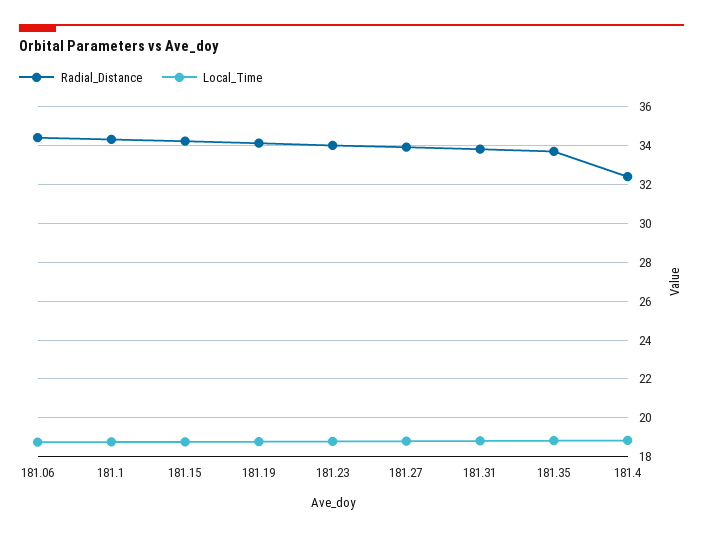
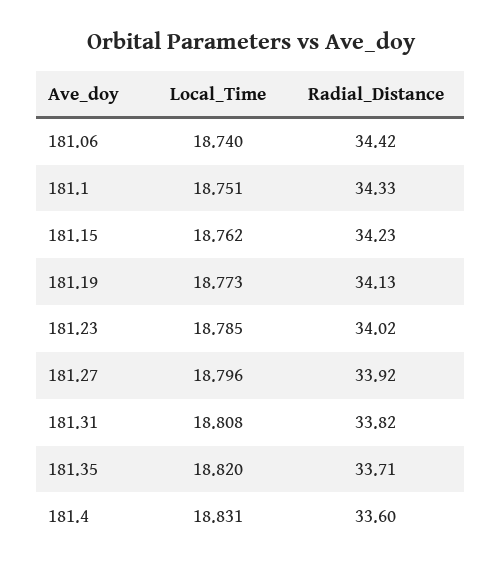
Radial_Distance, 181.4: 32.5 -> 33.6

